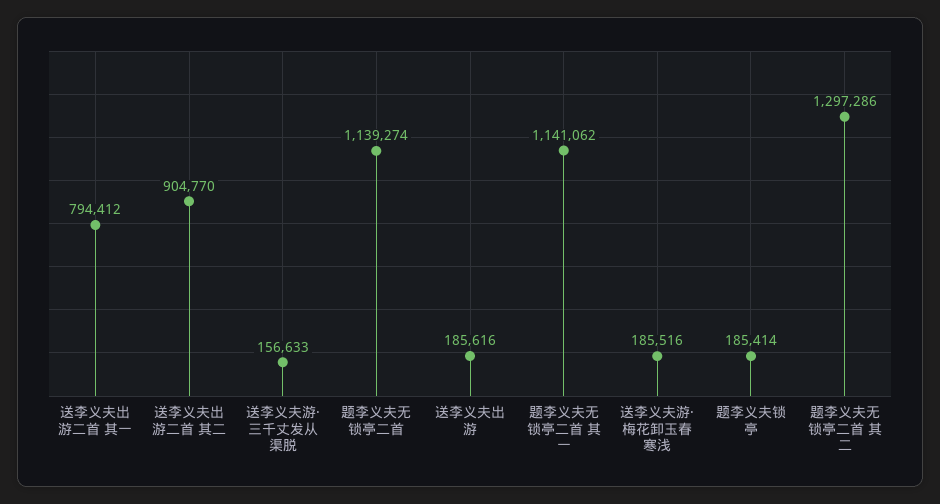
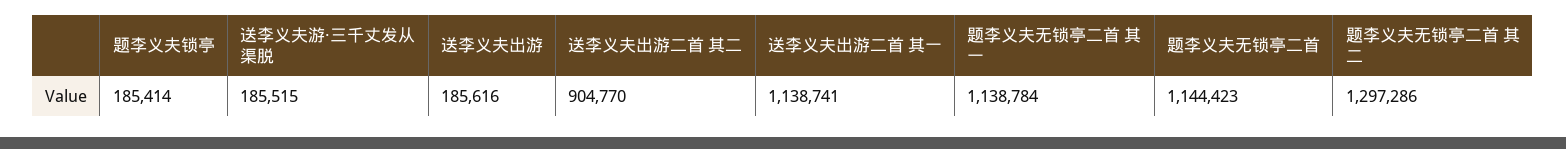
送李义夫出游二首 其一: 794412 -> 1138741
送李义夫游·三千丈发从渠脱: 156633 -> 185515
题李义夫无锁亭二首: 1139274 -> 1144423
题李义夫无锁亭二首 其一: 1141062 -> 1138784
送李义夫游·梅花卸玉春寒浅: 185516 -> none

